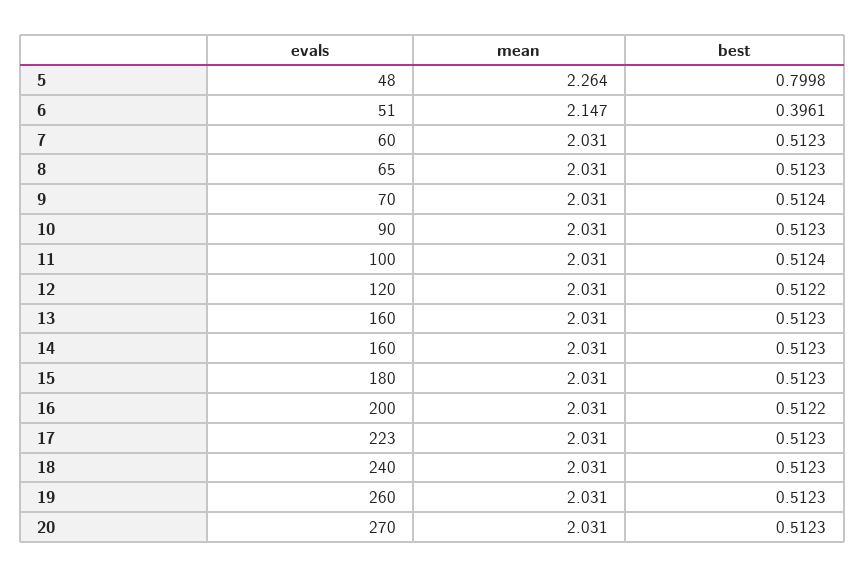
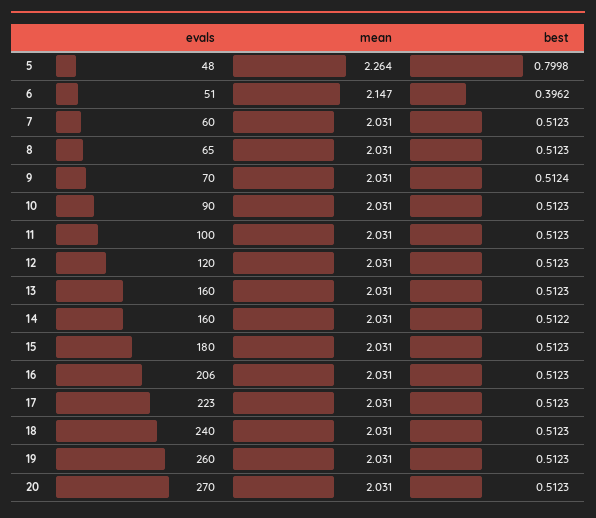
best, 6: 0.3961 -> 0.3962
best, 11: 0.5124 -> 0.5123
best, 12: 0.5122 -> 0.5123
best, 14: 0.5123 -> 0.5122
evals, 16: 200 -> 206
best, 16: 0.5122 -> 0.5123

